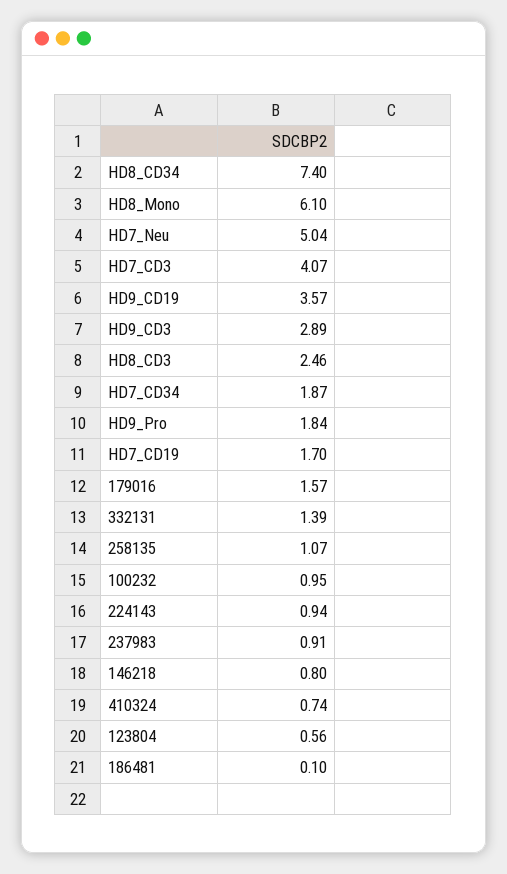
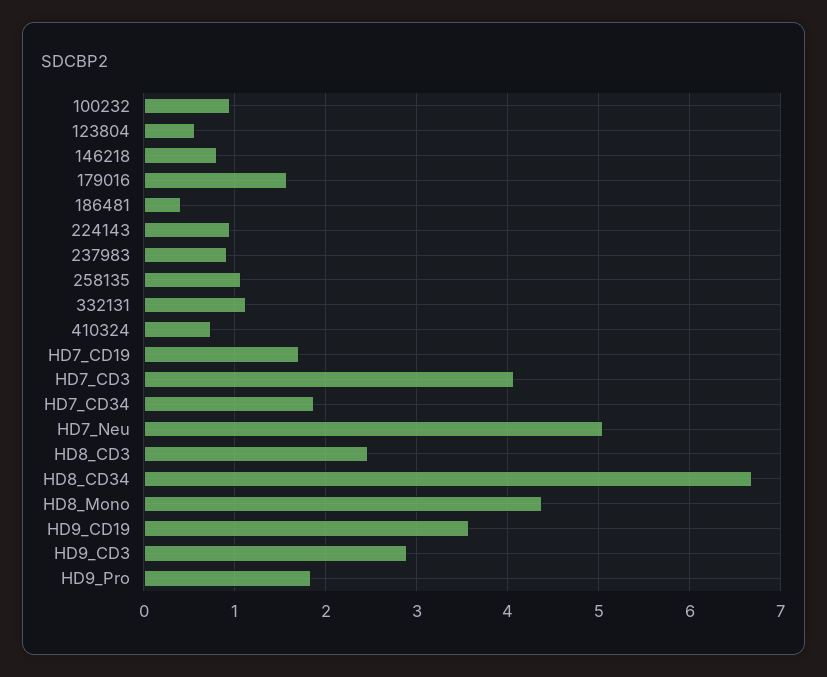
HD8_CD34: 7.4 -> 6.7
HD8_Mono: 6.1 -> 4.4
332131: 1.39 -> 1.1
186481: 0.1 -> 0.4

